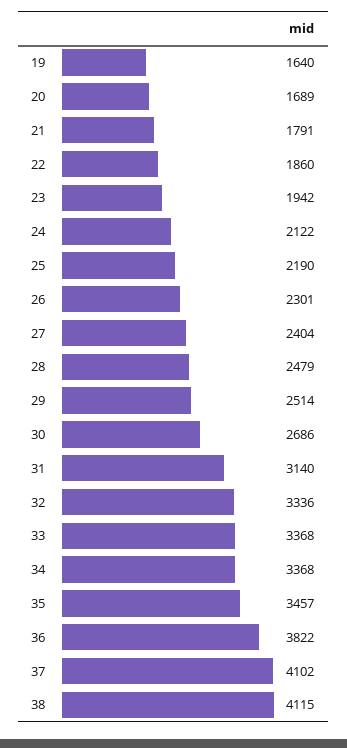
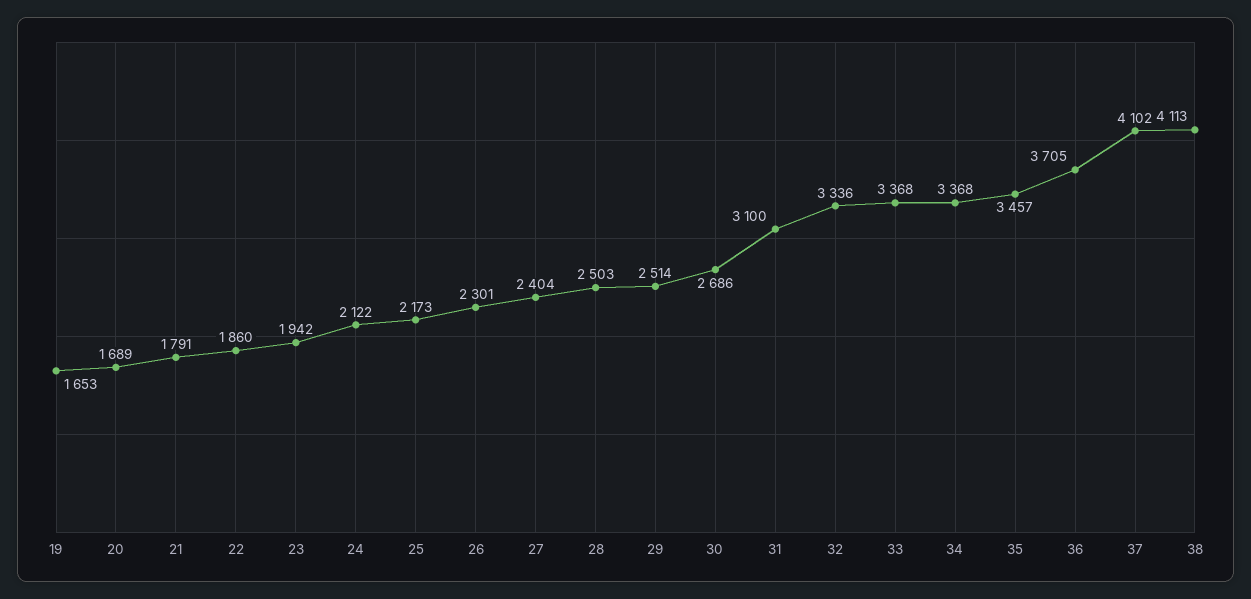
19: 1640 -> 1653
25: 2190 -> 2173
28: 2479 -> 2503
31: 3140 -> 3100
36: 3822 -> 3705
38: 4115 -> 4113

